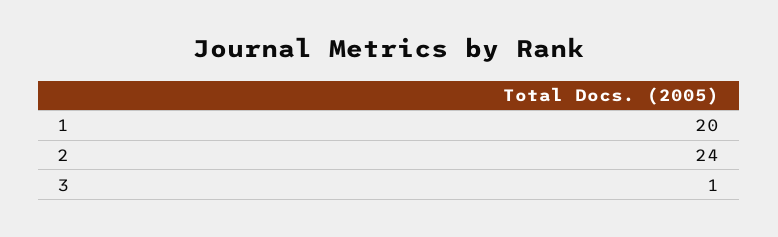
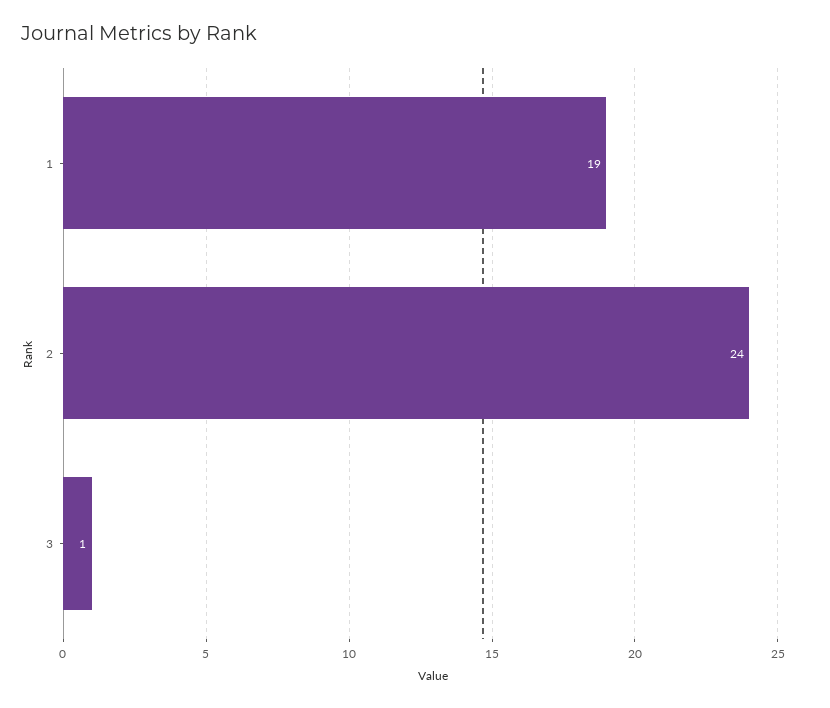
1: 20 -> 19

